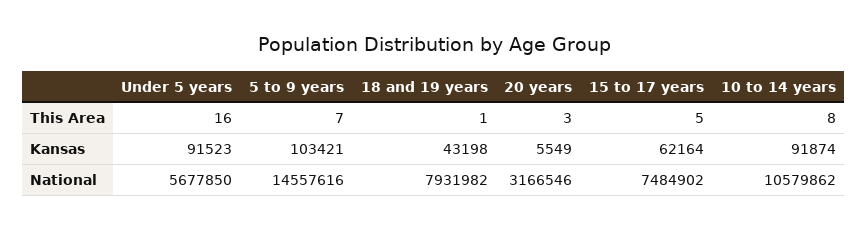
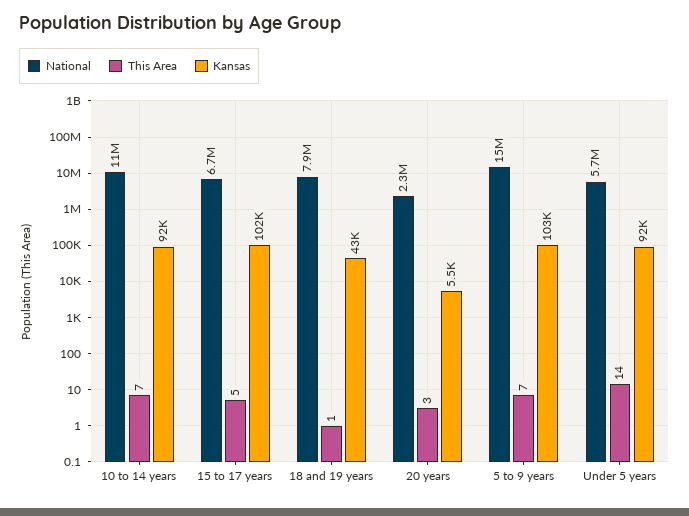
This Area, Under 5 years: 16 -> 14
This Area, 10 to 14 years: 8 -> 7
Kansas, 15 to 17 years: 62164 -> 102000
National, 20 years: 3166546 -> 2300000
National, 15 to 17 years: 7484902 -> 6700000

